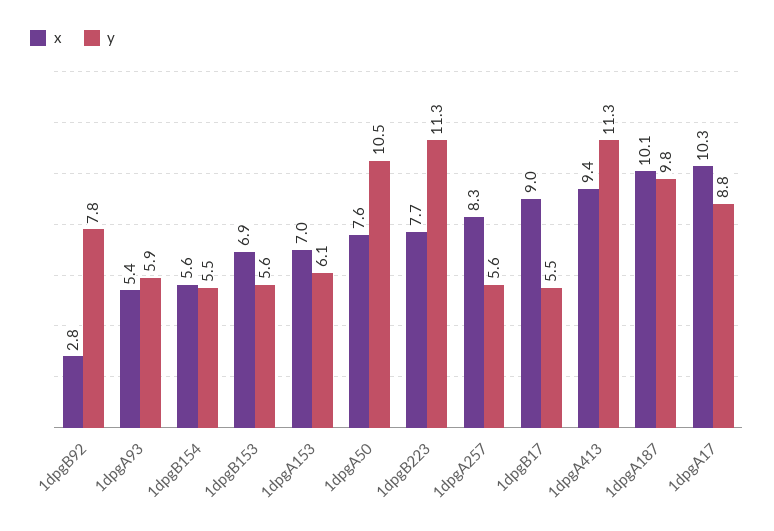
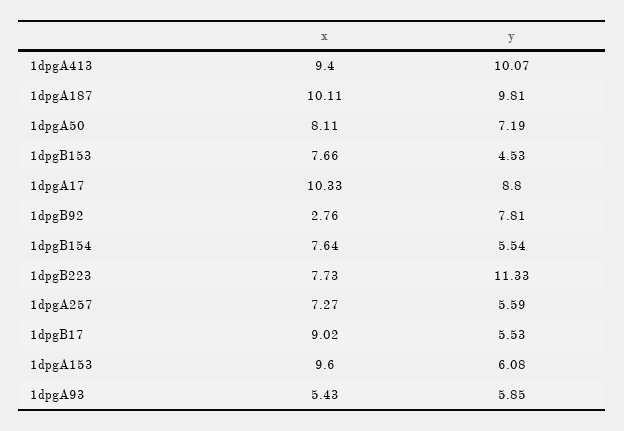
x, 1dpgB154: 5.6 -> 7.64
x, 1dpgB153: 6.9 -> 7.66
y, 1dpgB153: 5.6 -> 4.53
x, 1dpgA153: 7 -> 9.6
x, 1dpgA50: 7.6 -> 8.11
y, 1dpgA50: 10.5 -> 7.19
x, 1dpgA257: 8.3 -> 7.27
y, 1dpgA413: 11.3 -> 10.07

